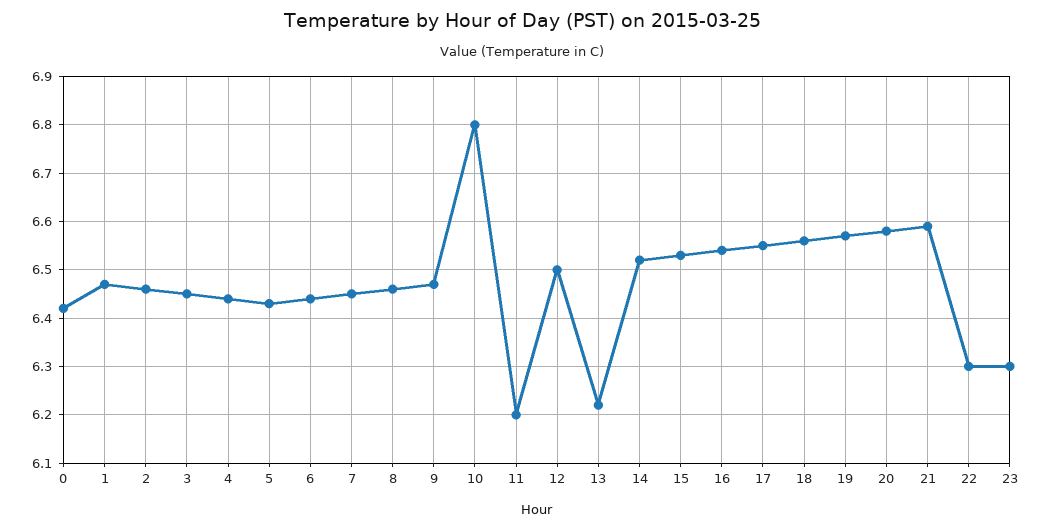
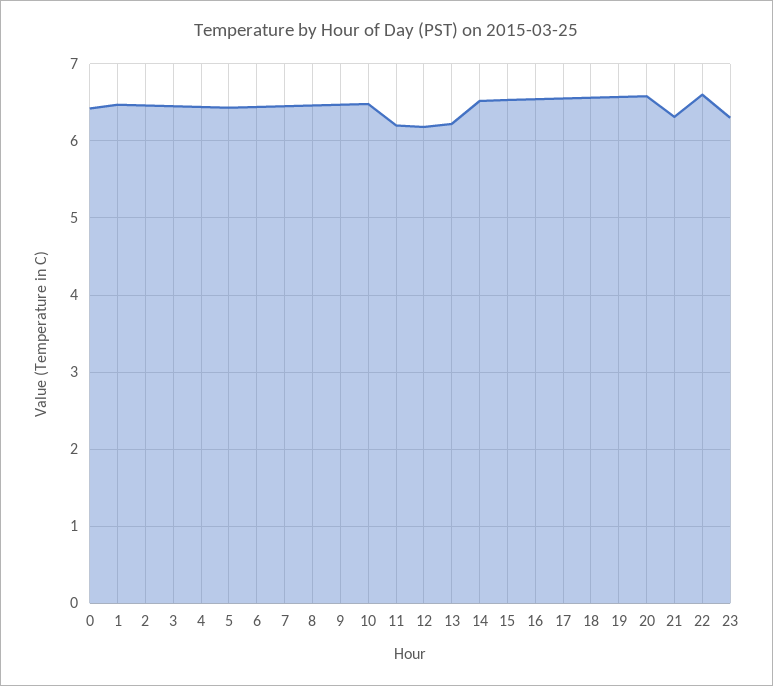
10: 6.8 -> 6.5
12: 6.5 -> 6.2
21: 6.6 -> 6.3
22: 6.3 -> 6.6

